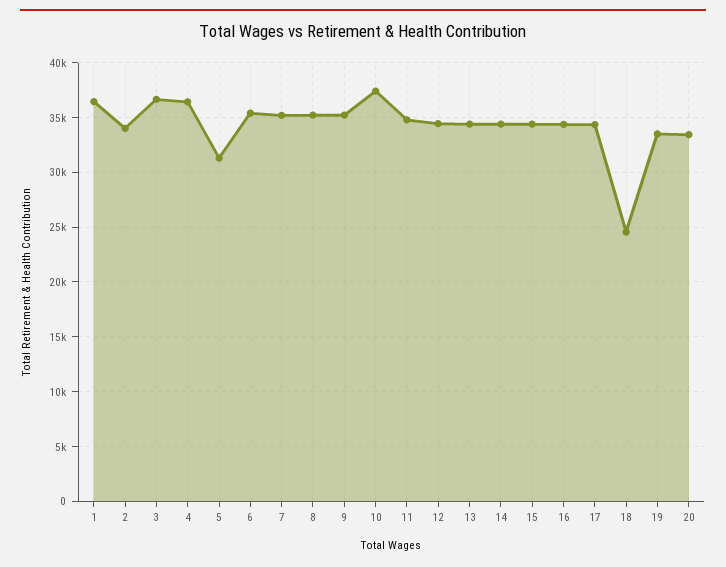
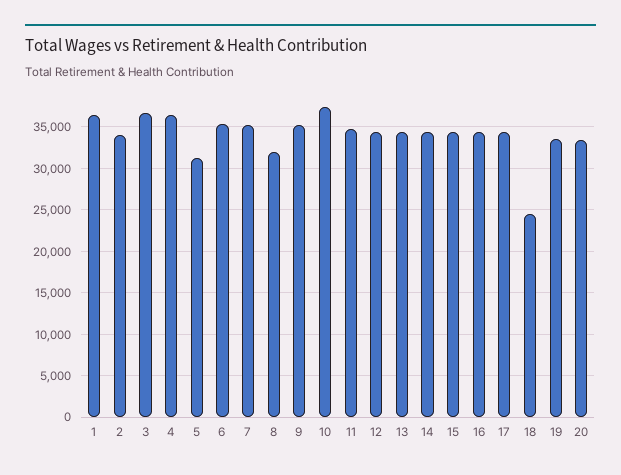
8: 35000 -> 32000

